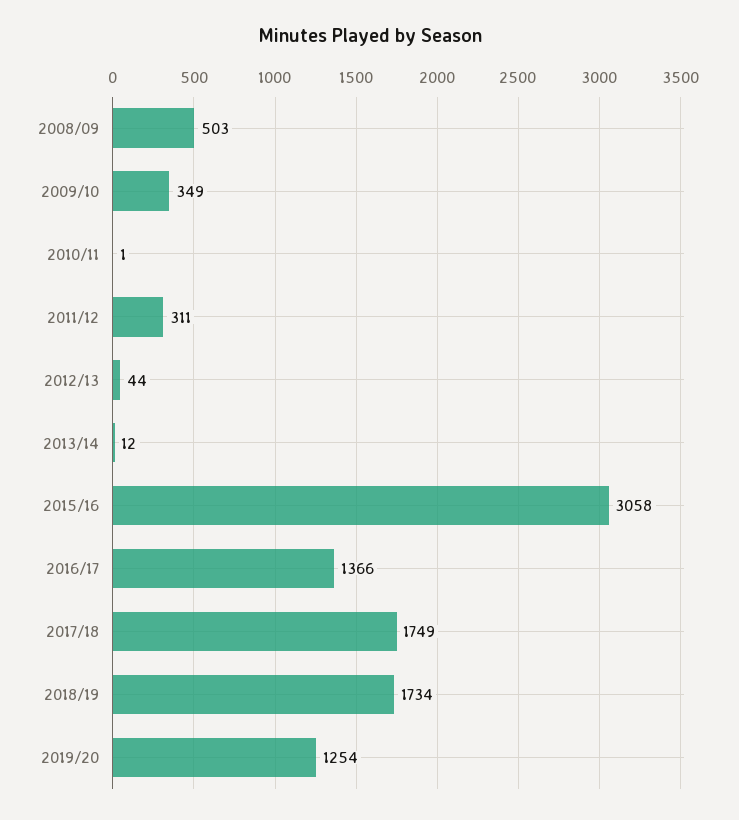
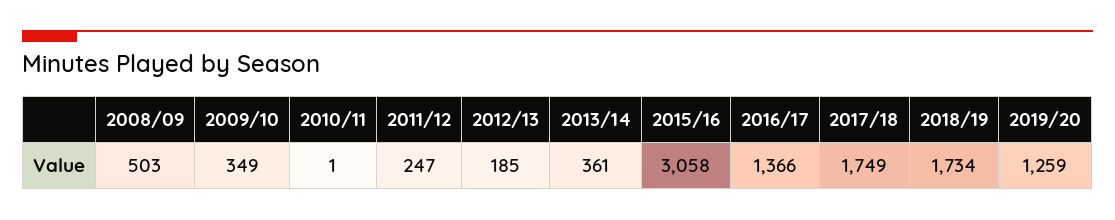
2011/12: 311 -> 247
2012/13: 44 -> 185
2013/14: 12 -> 361
2019/20: 1254 -> 1259

